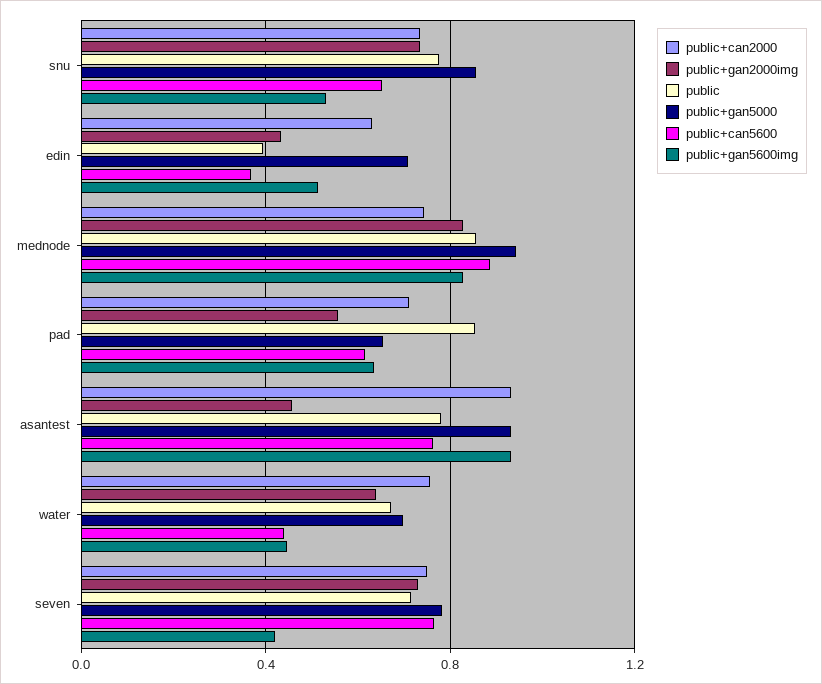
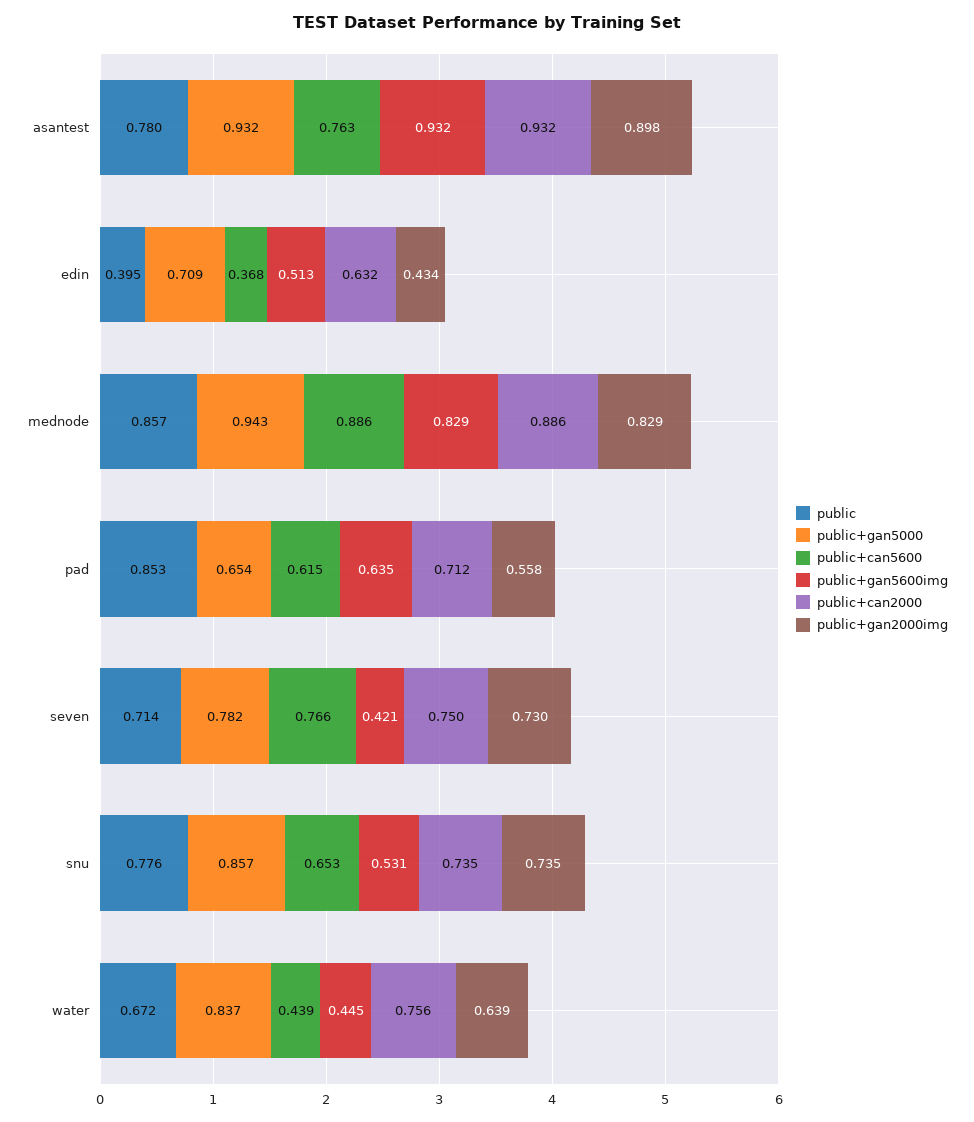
public+can2000, mednode: 0.75 -> 0.886
public+gan2000img, asantest: 0.45 -> 0.898
public+gan5000, water: 0.7 -> 0.837

